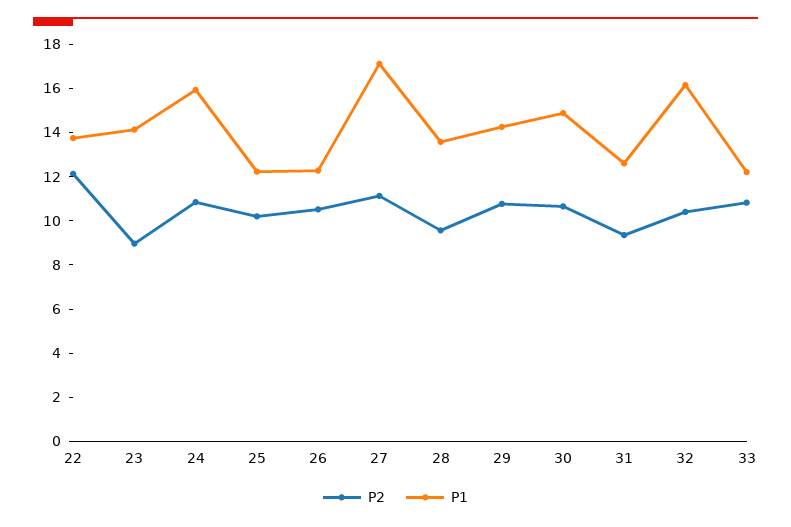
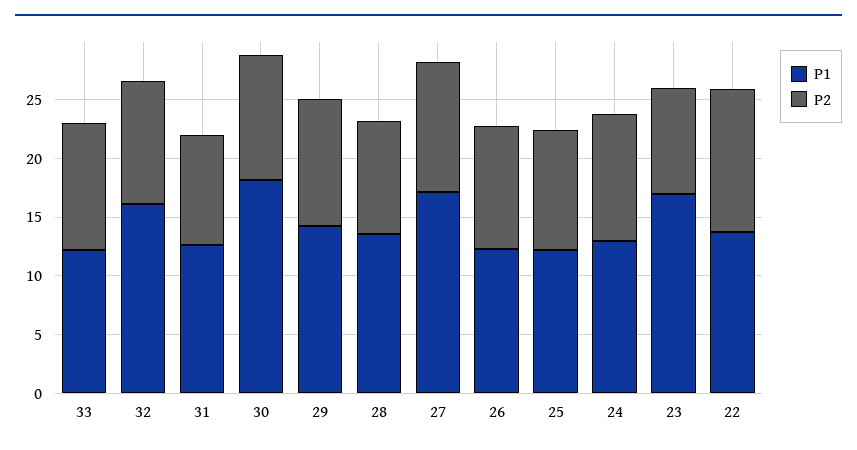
P1, 23: 14 -> 17
P1, 24: 16 -> 13
P1, 30: 15 -> 18

